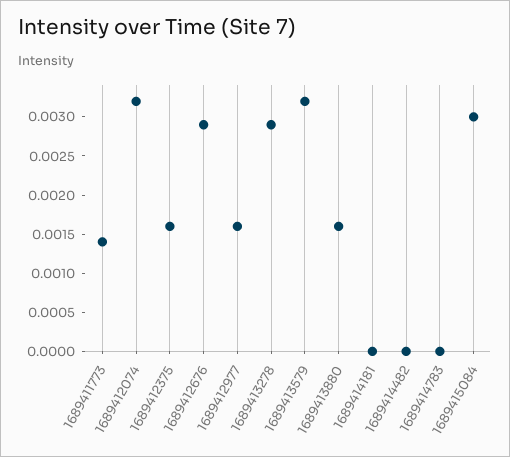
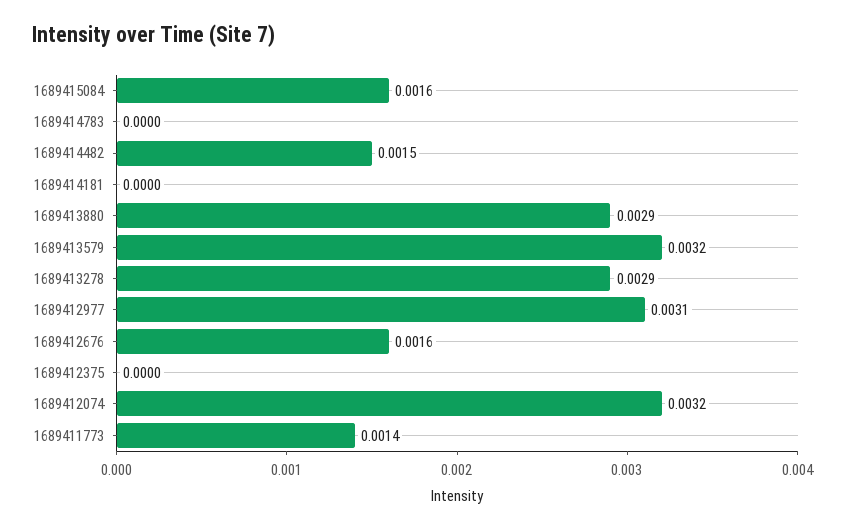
1689412375: 0.0015 -> 0
1689412676: 0.003 -> 0.0016
1689412977: 0.0015 -> 0.0031
1689413880: 0.0015 -> 0.0029
1689414482: 0 -> 0.0015
1689415084: 0.003 -> 0.0016

